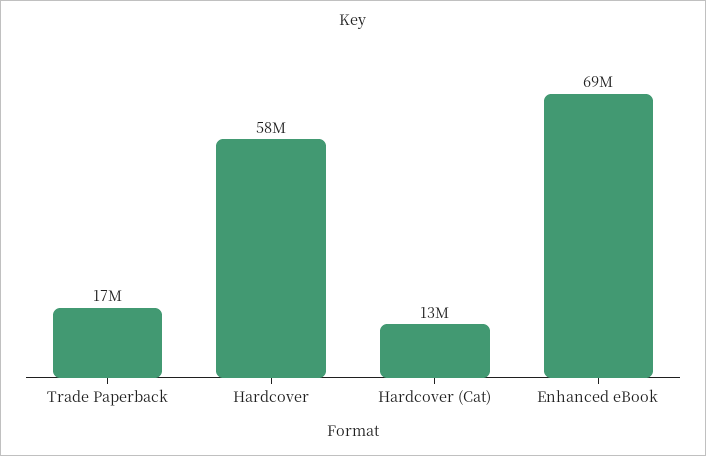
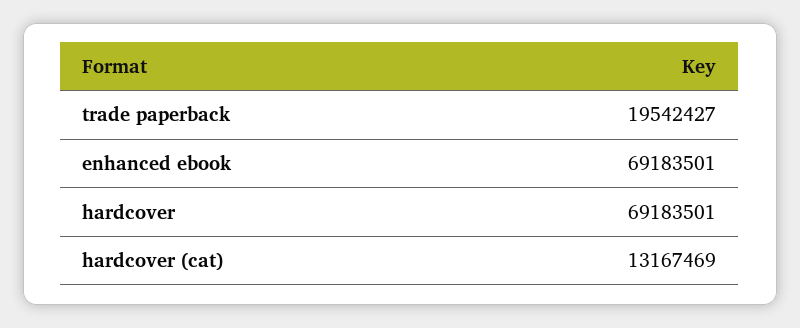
Trade Paperback: 17000000 -> 19542427
Hardcover: 58000000 -> 69183501

